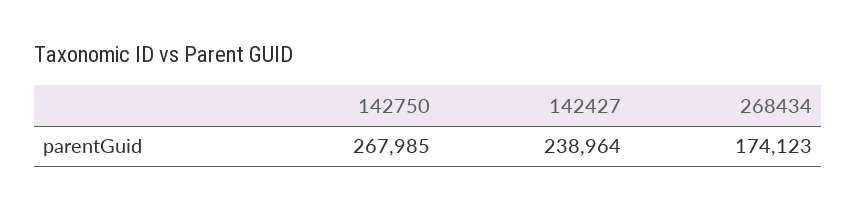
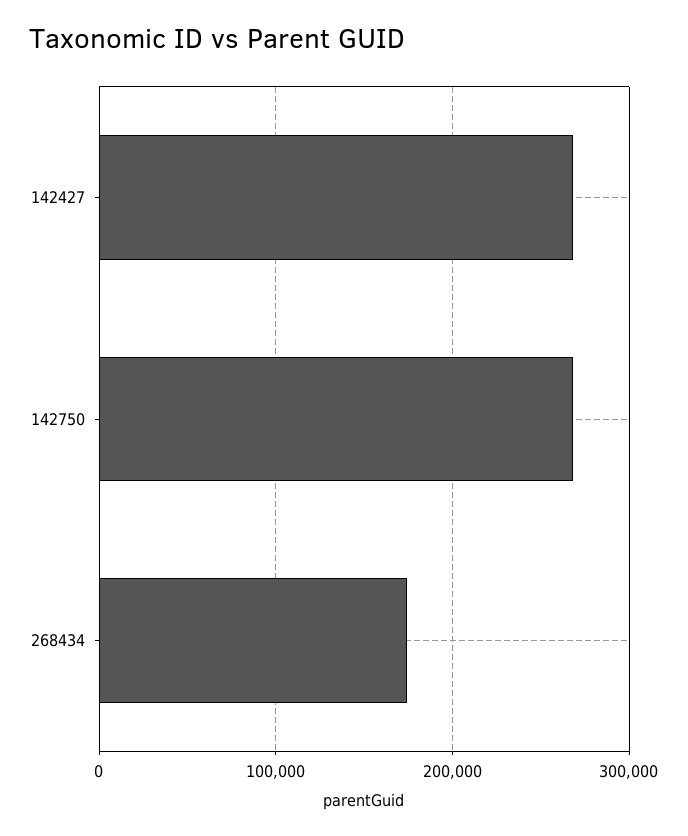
142427: 238964 -> 270000

